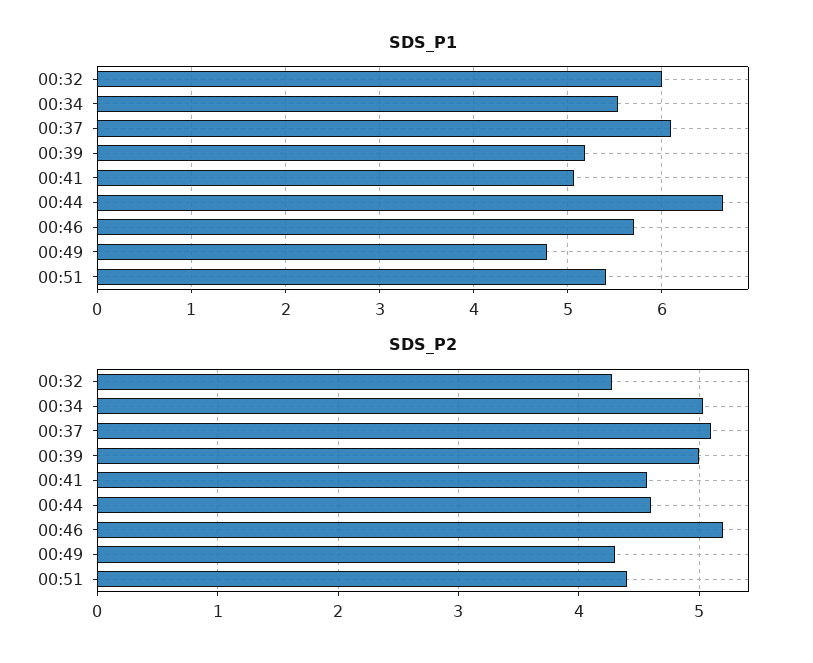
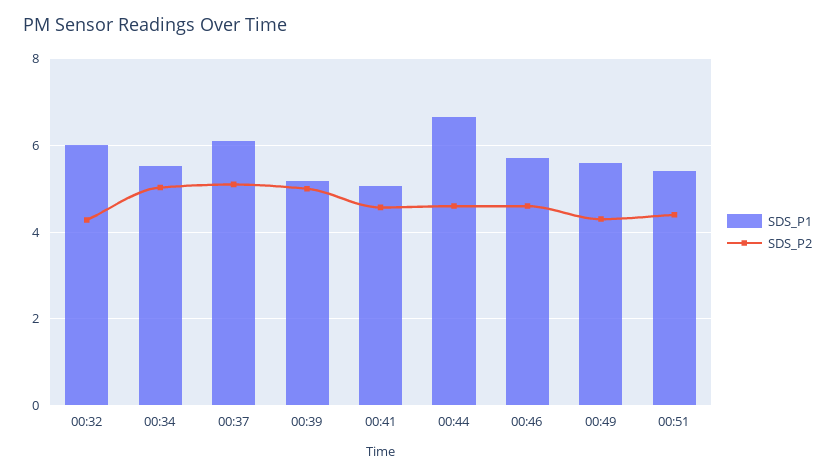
SDS_P1, 00:49: 4.8 -> 5.6
SDS_P2, 00:46: 5.2 -> 4.6

